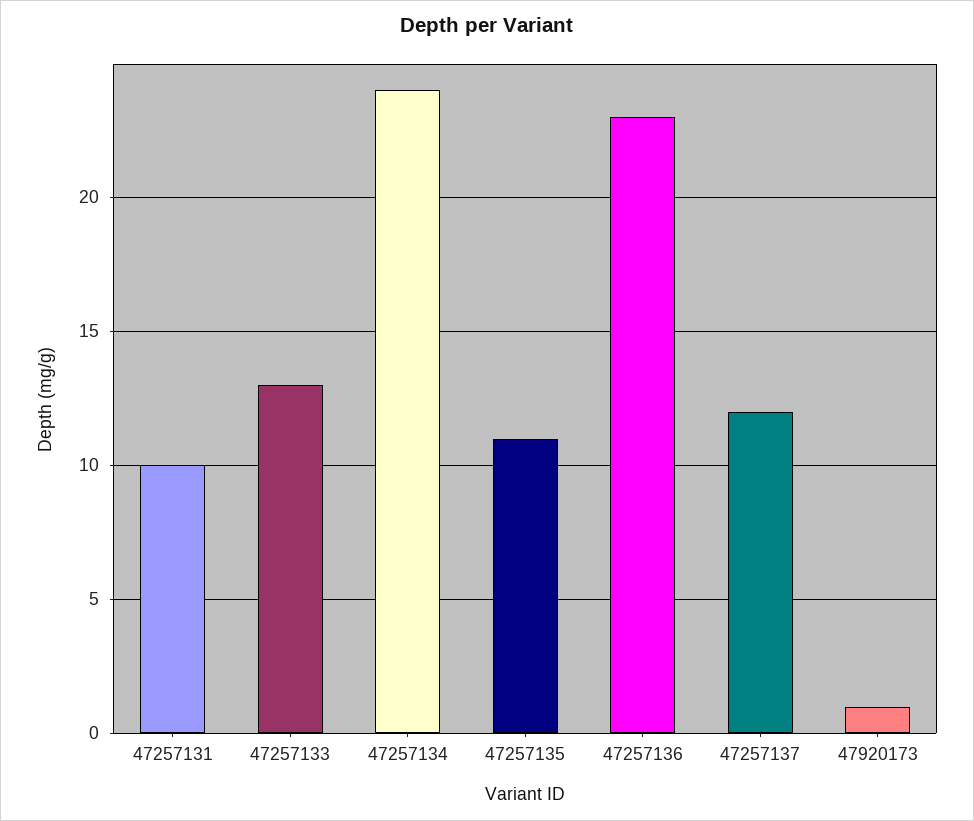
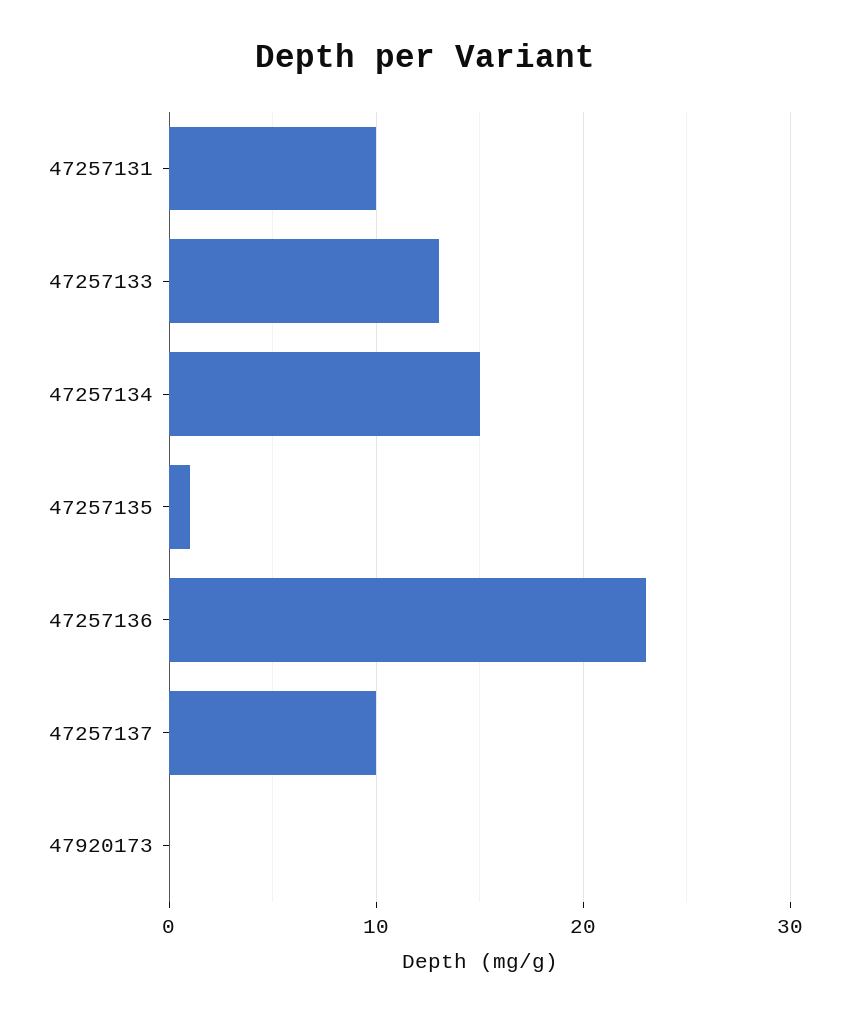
47257134: 24 -> 15
47257135: 11 -> 1
47257137: 12 -> 10
47920173: 1 -> 0

